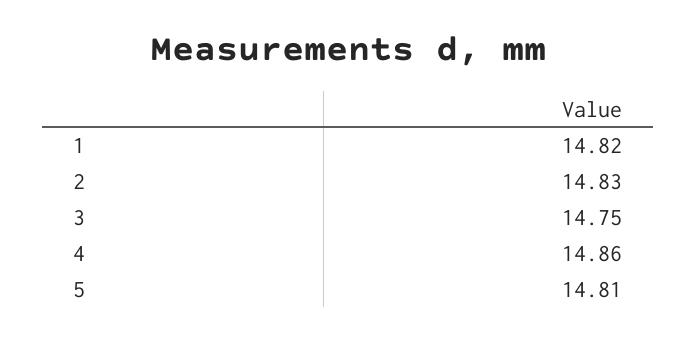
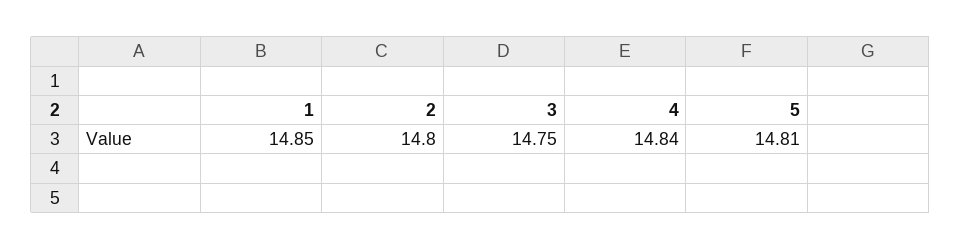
1: 14.82 -> 14.85
2: 14.83 -> 14.8
4: 14.86 -> 14.84

